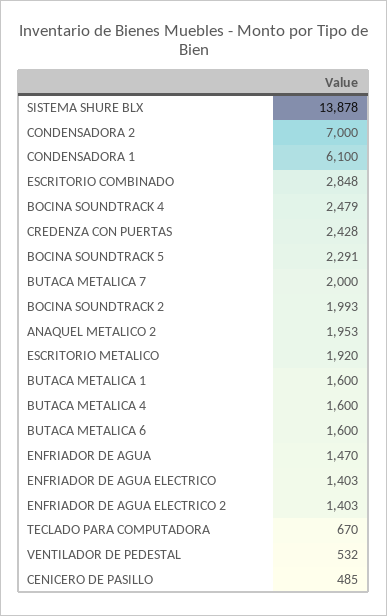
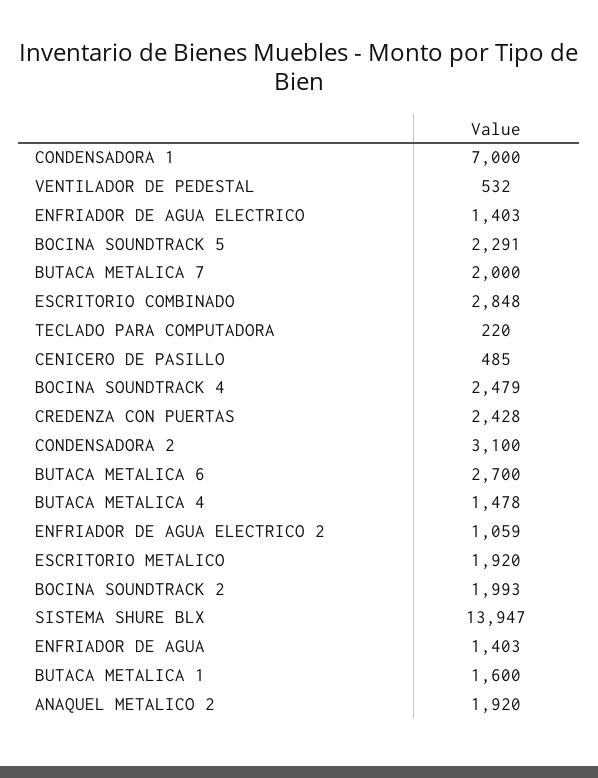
SISTEMA SHURE BLX: 13878 -> 13947
CONDENSADORA 2: 7000 -> 3100
CONDENSADORA 1: 6100 -> 7000
ANAQUEL METALICO 2: 1953 -> 1920
BUTACA METALICA 4: 1600 -> 1478
BUTACA METALICA 6: 1600 -> 2700
ENFRIADOR DE AGUA: 1470 -> 1403
ENFRIADOR DE AGUA ELECTRICO 2: 1403 -> 1059
TECLADO PARA COMPUTADORA: 670 -> 220

